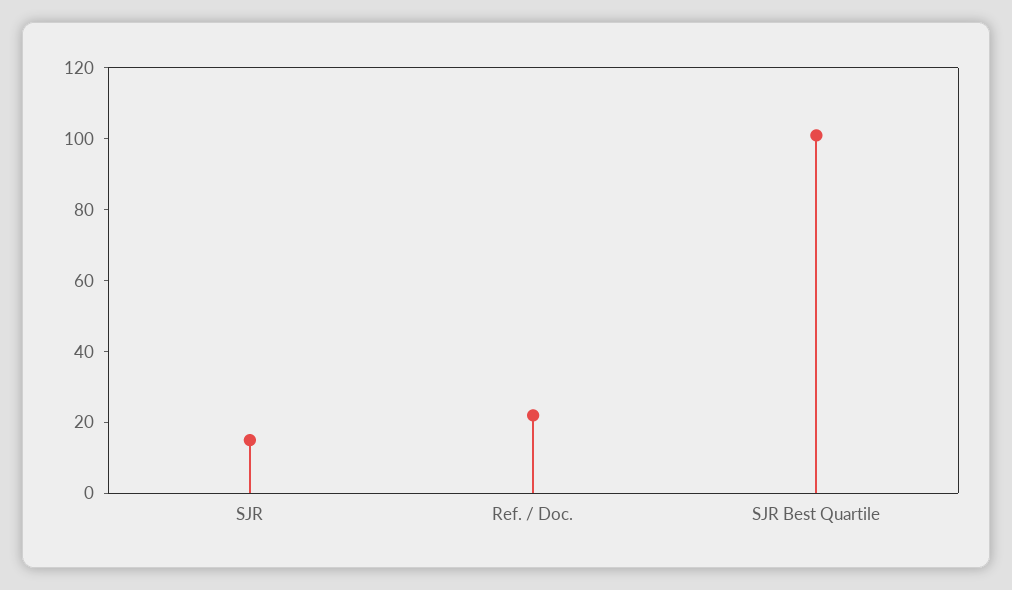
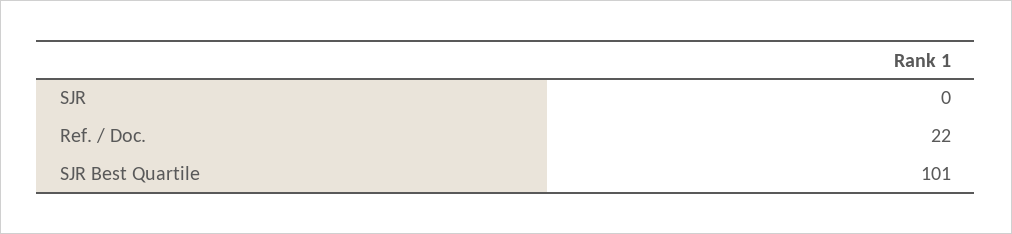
SJR: 15 -> 0

